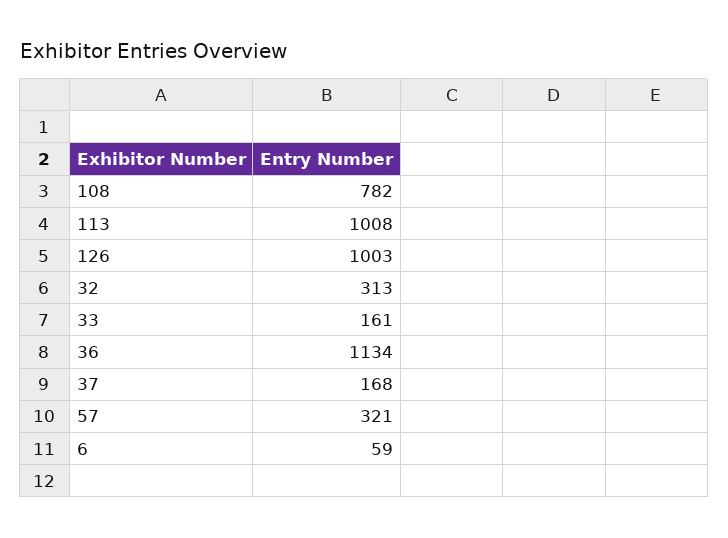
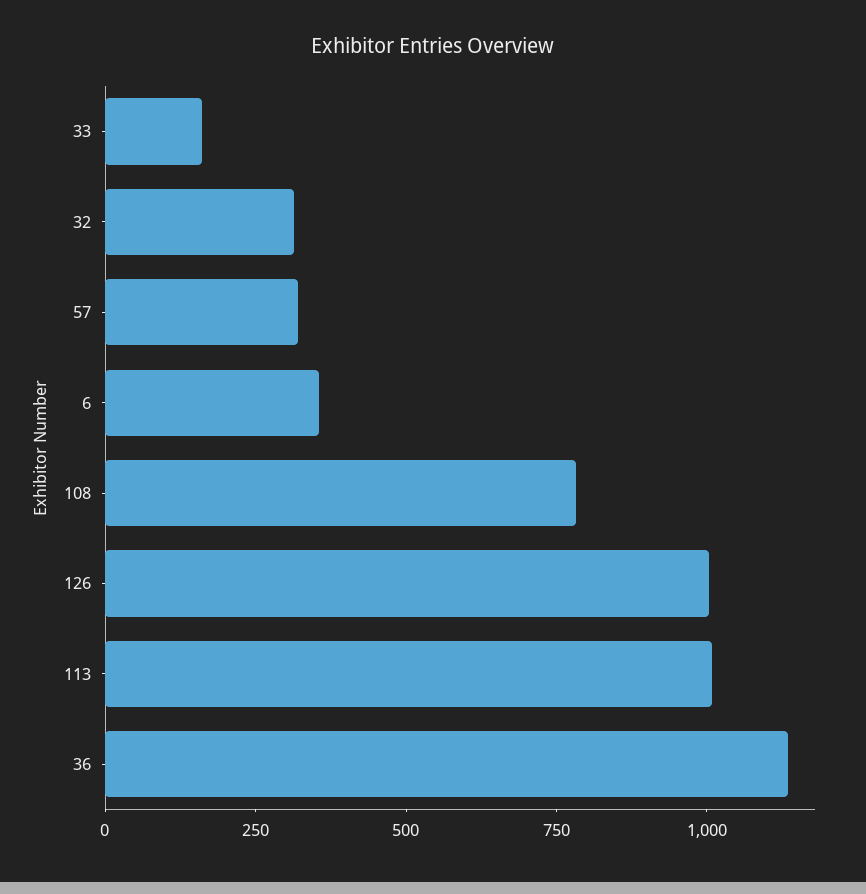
37: 168 -> none
6: 59 -> 350

